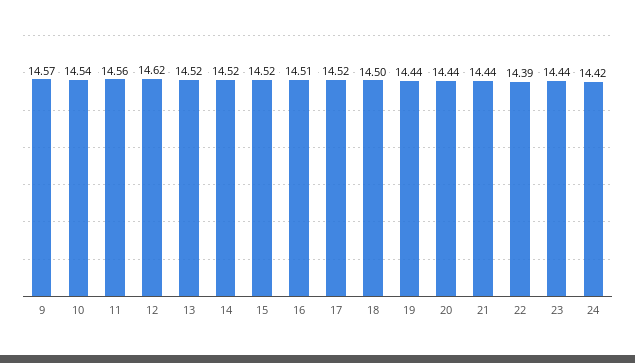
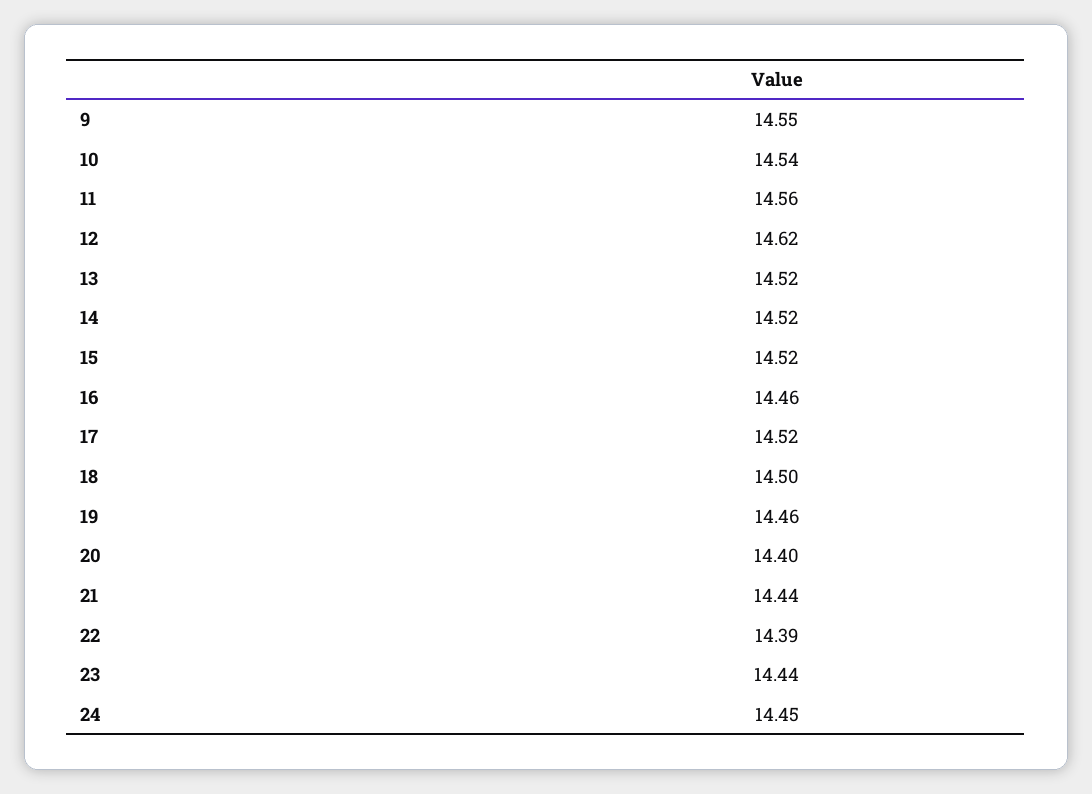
9: 14.57 -> 14.55
16: 14.51 -> 14.46
19: 14.44 -> 14.46
20: 14.44 -> 14.4
24: 14.42 -> 14.45

